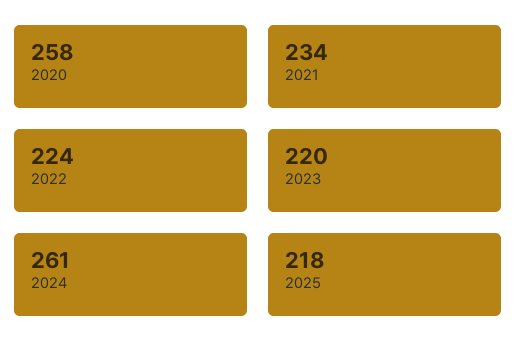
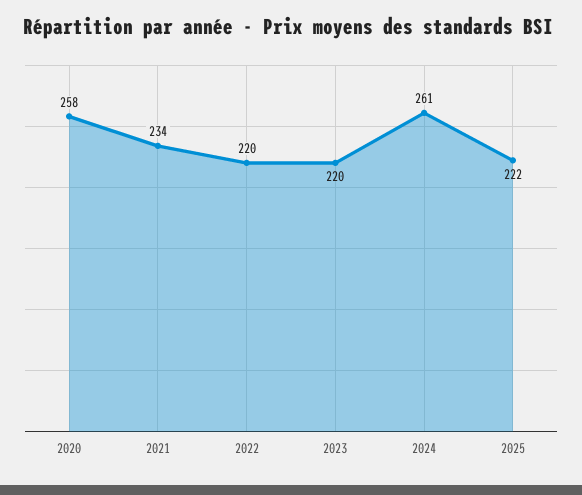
2022: 224 -> 220
2025: 218 -> 222

